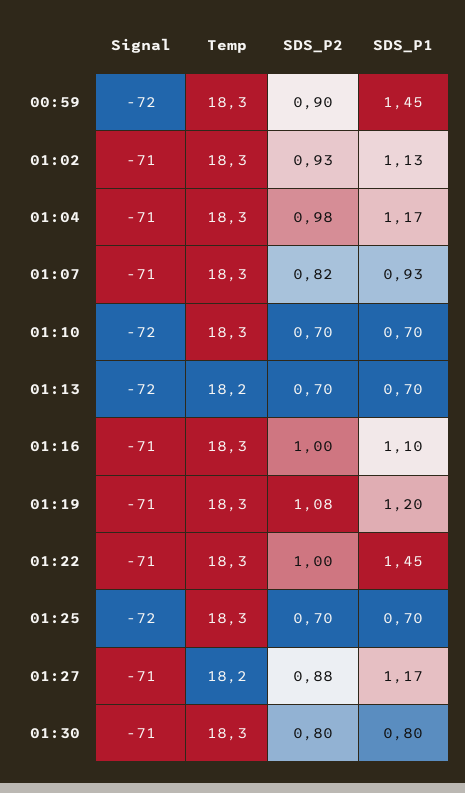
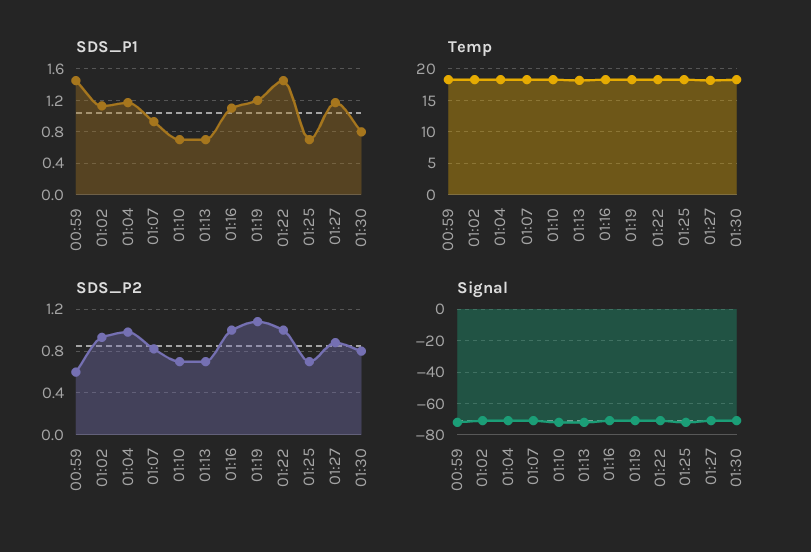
SDS_P2, 00:59: 0.9 -> 0.6

